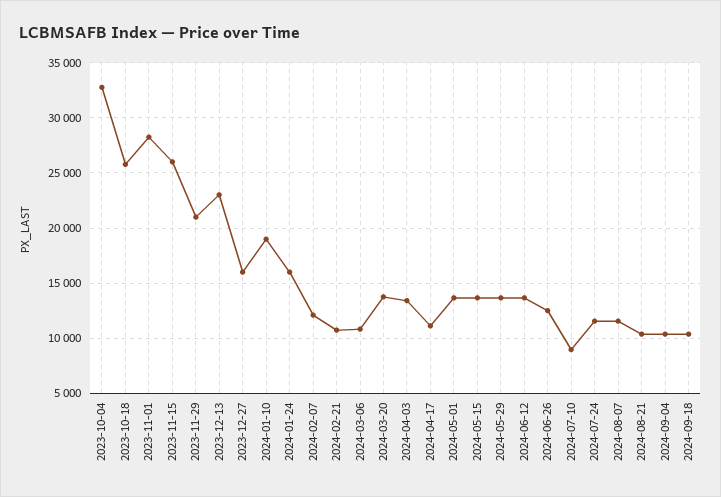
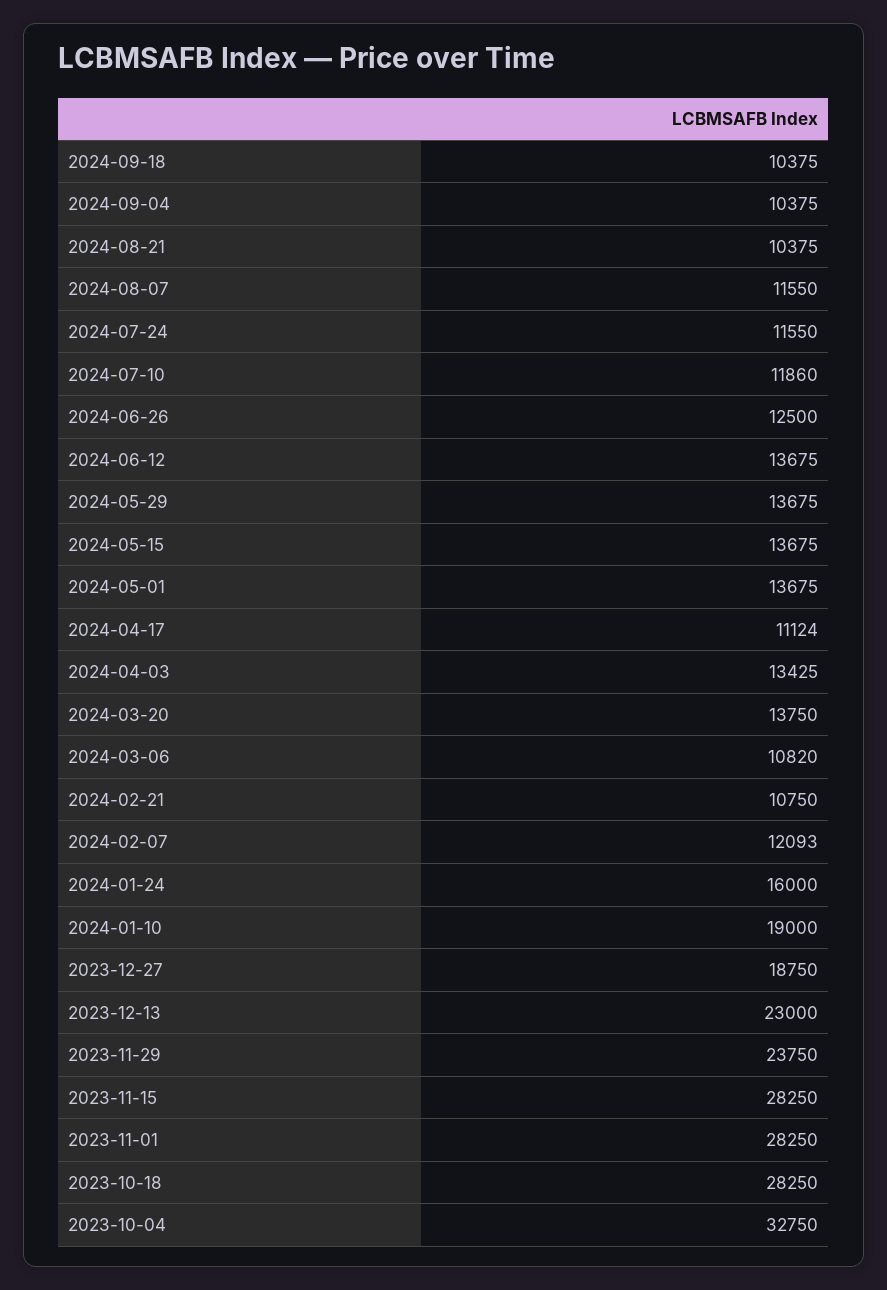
2023-10-18: 26000 -> 28250
2023-11-15: 26000 -> 28250
2023-11-29: 21000 -> 23750
2023-12-27: 16000 -> 18750
2024-07-10: 9000 -> 11860

